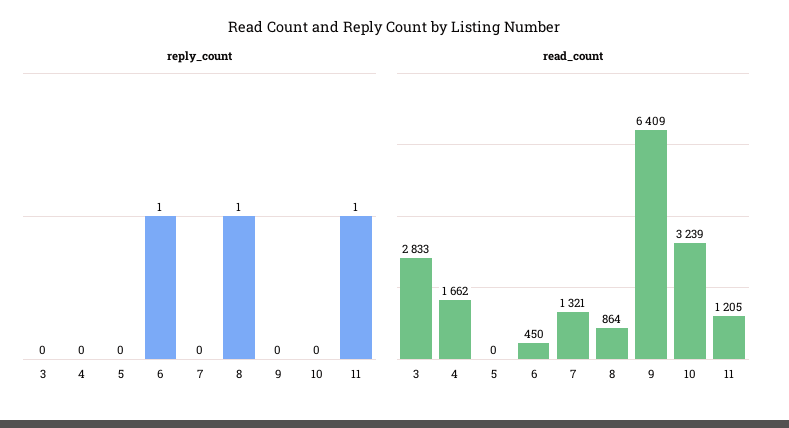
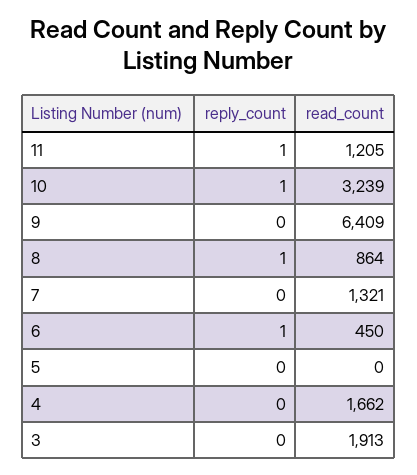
reply_count, 10: 0 -> 1
read_count, 3: 2833 -> 1913

